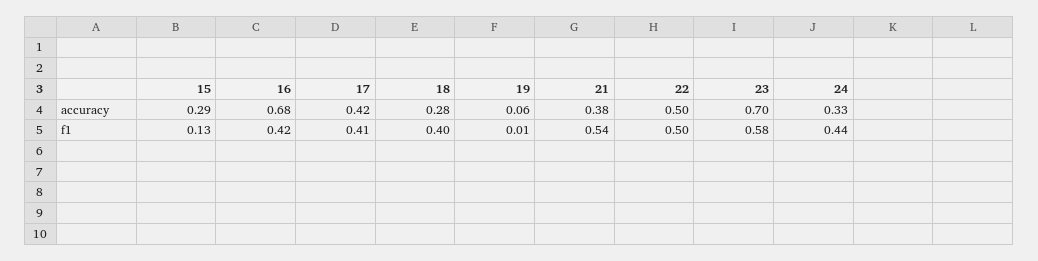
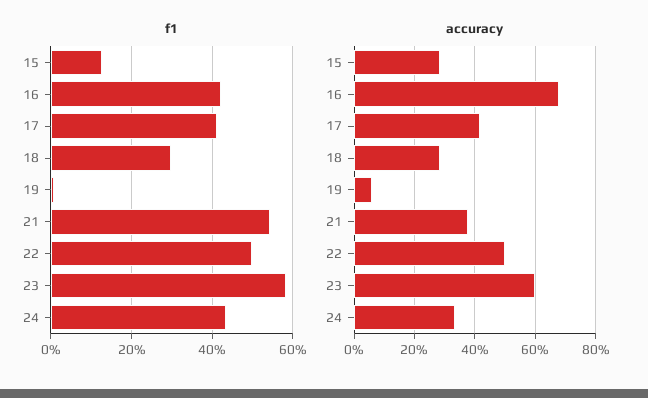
accuracy, 23: 0.7 -> 0.6
f1, 18: 0.4 -> 0.3

